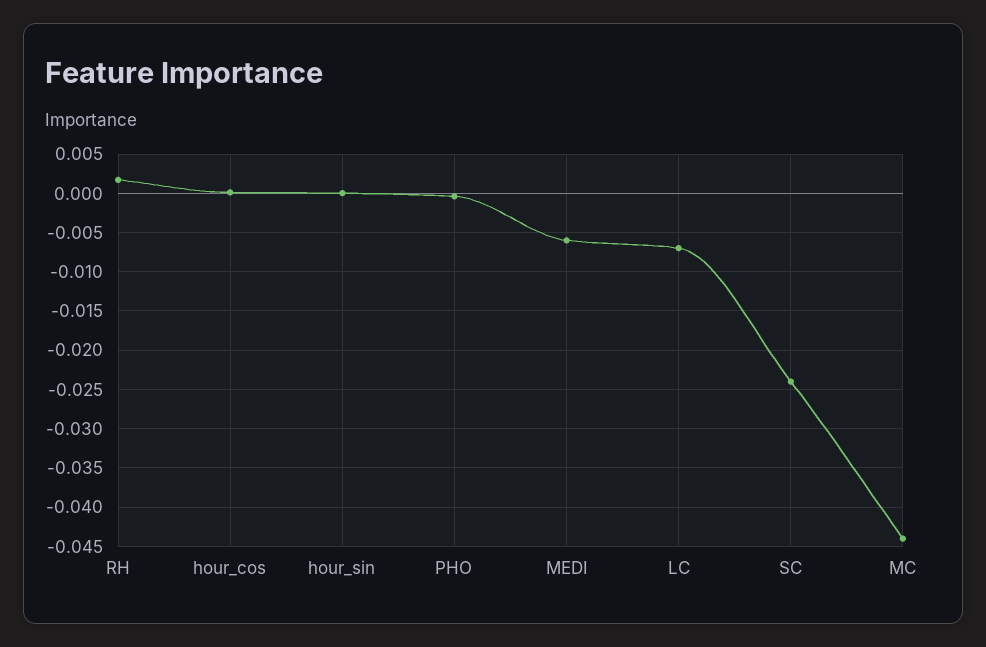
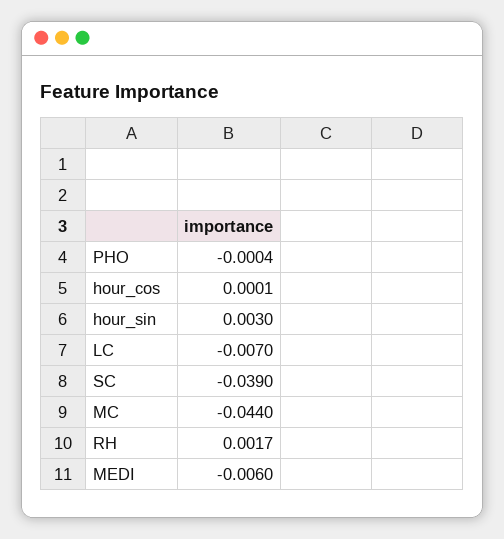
hour_sin: 0 -> 0.003
SC: -0.024 -> -0.039

